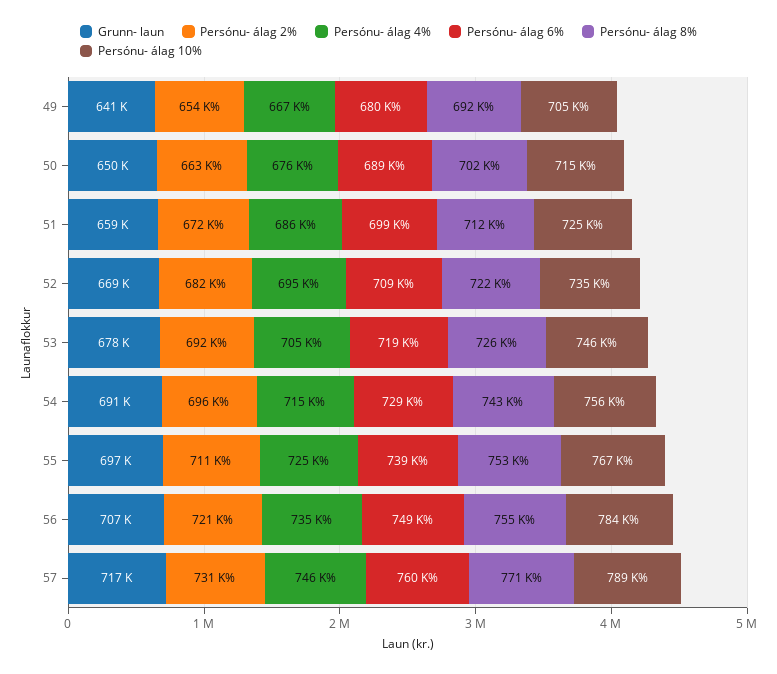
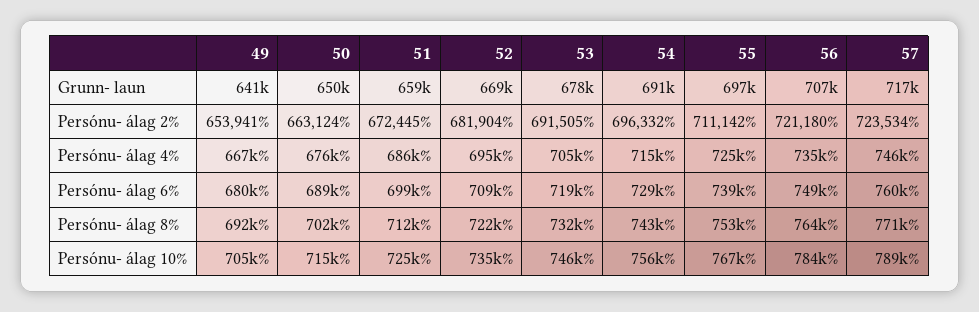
Persónu- álag 8%, 53: 726000 -> 732000
Persónu- álag 8%, 56: 755000 -> 764000
Persónu- álag 2%, 57: 731000 -> 723534

